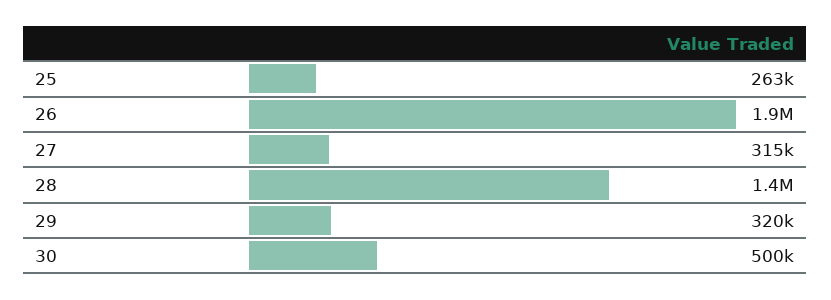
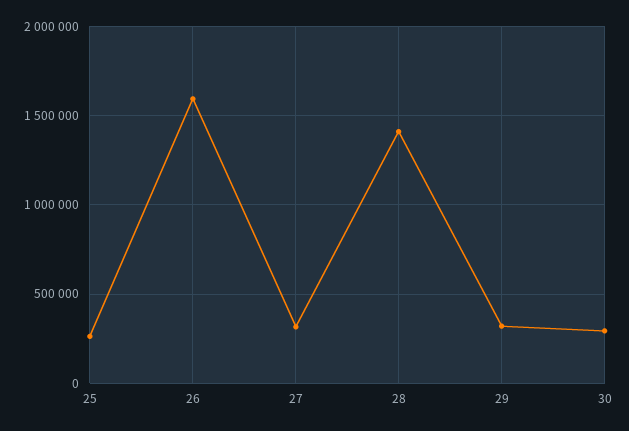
26: 1900000 -> 1600000
30: 500000 -> 300000

